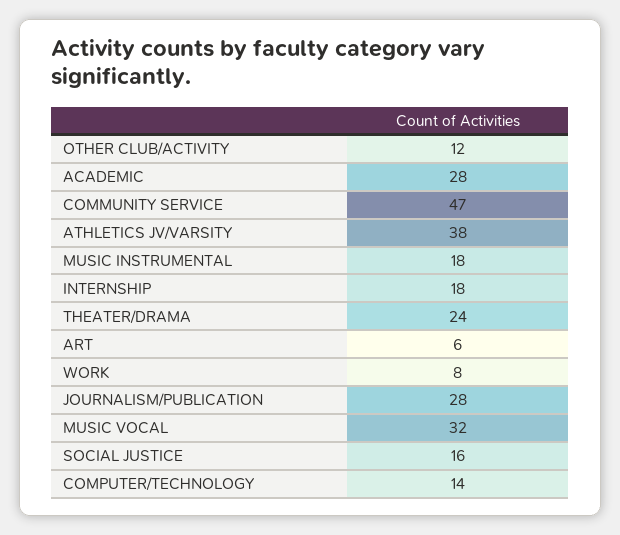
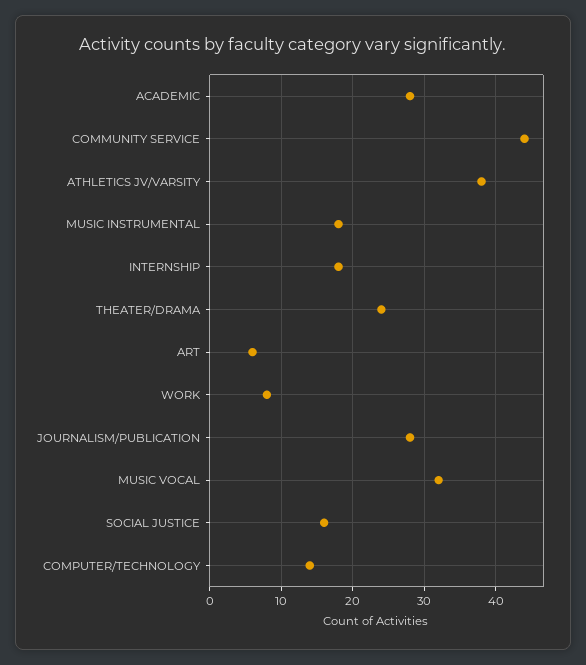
OTHER CLUB/ACTIVITY: 12 -> none
COMMUNITY SERVICE: 47 -> 44

